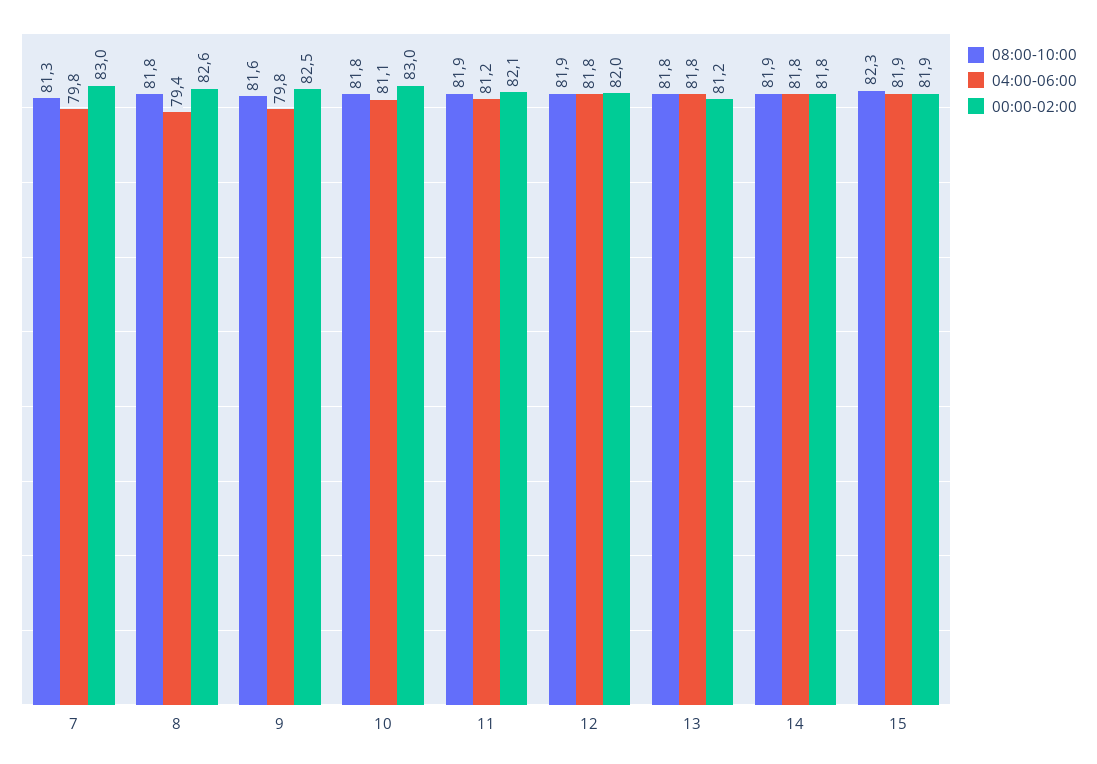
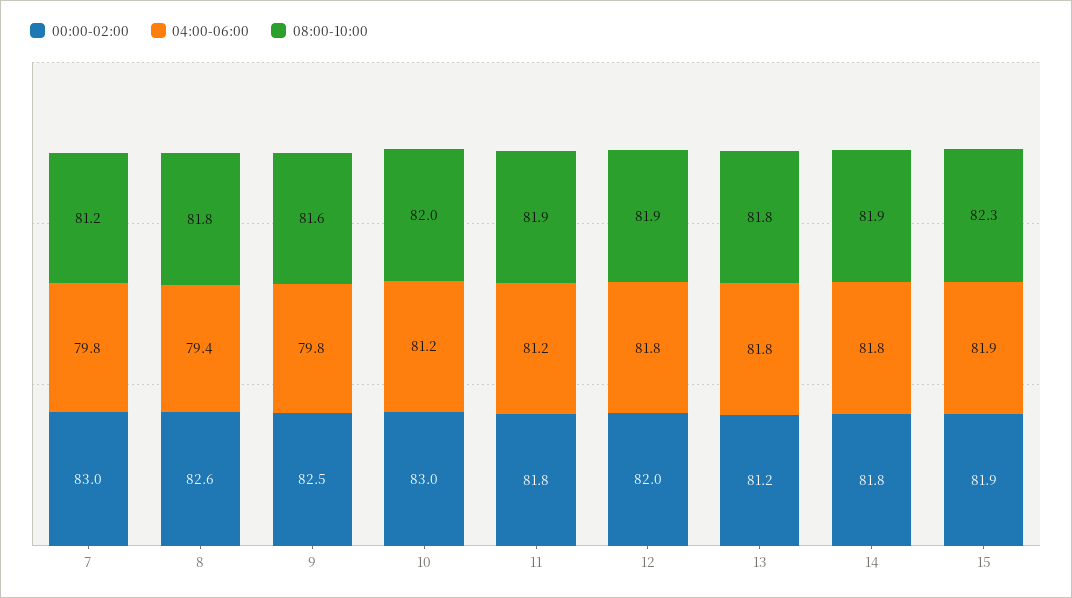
08:00-10:00, 7: 81.3 -> 81.2
08:00-10:00, 10: 81.8 -> 82
04:00-06:00, 10: 81.1 -> 81.2
00:00-02:00, 11: 82.1 -> 81.8

